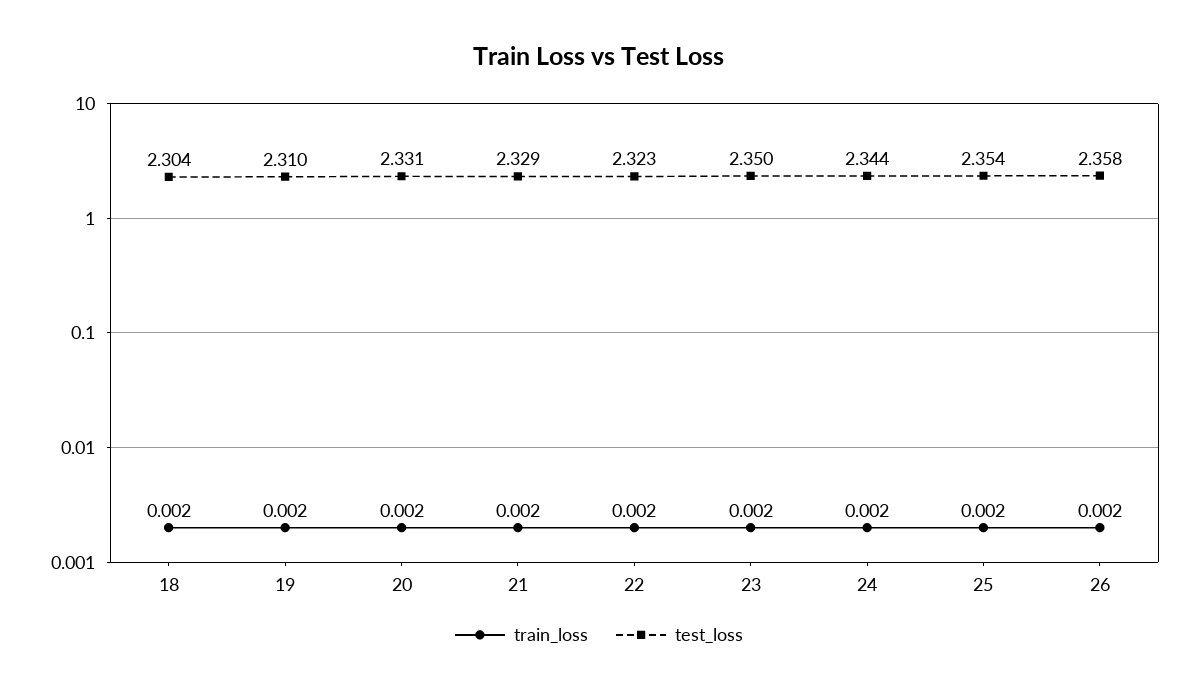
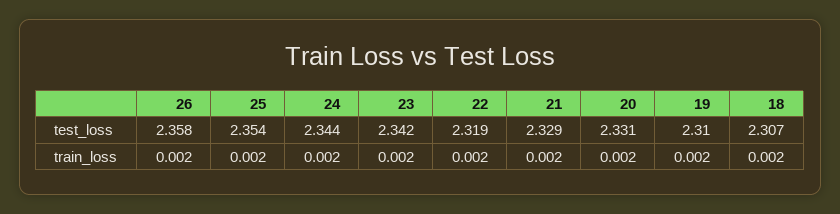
test_loss, 18: 2.304 -> 2.307
test_loss, 22: 2.323 -> 2.319
test_loss, 23: 2.35 -> 2.342

